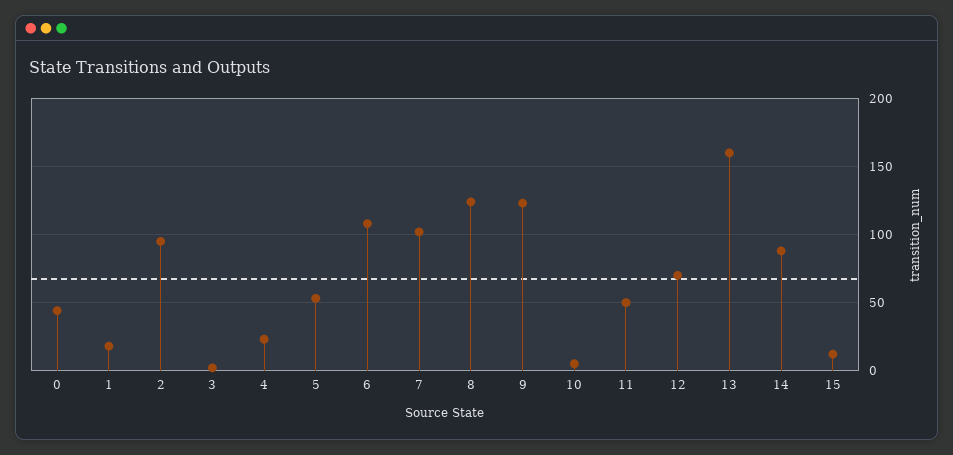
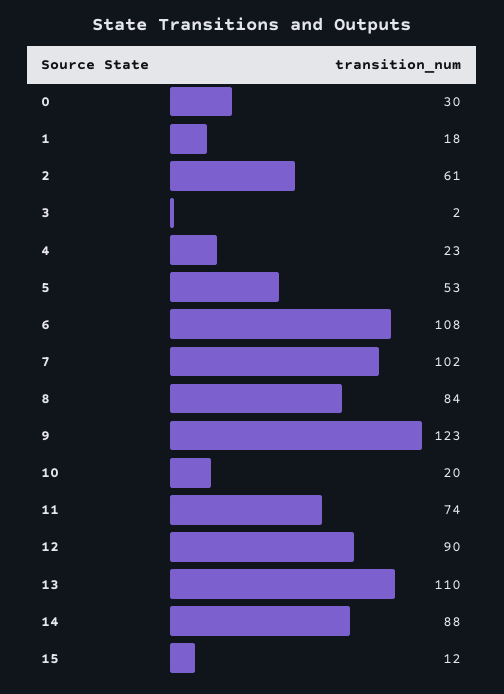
0: 45 -> 30
2: 95 -> 61
8: 125 -> 84
10: 5 -> 20
11: 50 -> 74
12: 70 -> 90
13: 160 -> 110

